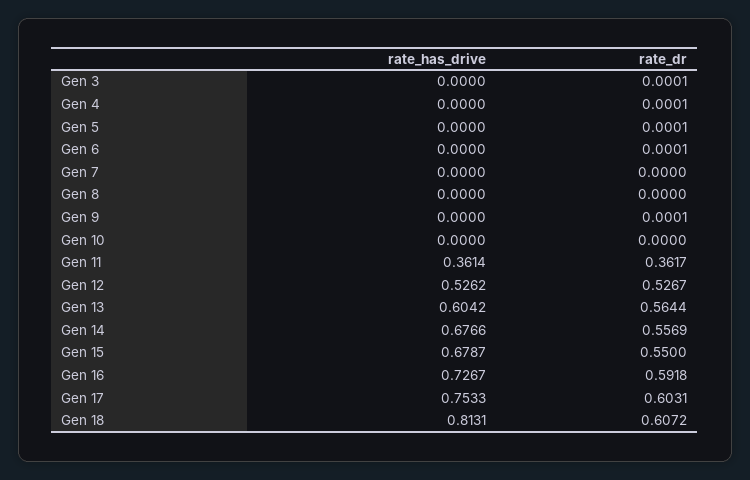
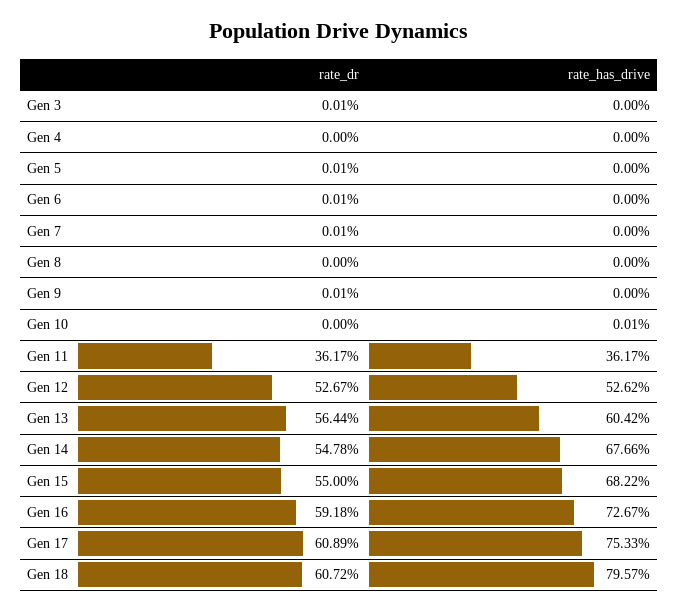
rate_dr, Gen 4: 0.0001 -> 0
rate_dr, Gen 7: 0 -> 0.0001
rate_has_drive, Gen 10: 0 -> 0.0001
rate_has_drive, Gen 11: 0.3614 -> 0.3617
rate_dr, Gen 14: 0.5569 -> 0.5478
rate_has_drive, Gen 15: 0.6787 -> 0.6822
rate_dr, Gen 17: 0.6031 -> 0.6089
rate_has_drive, Gen 18: 0.8131 -> 0.7957

